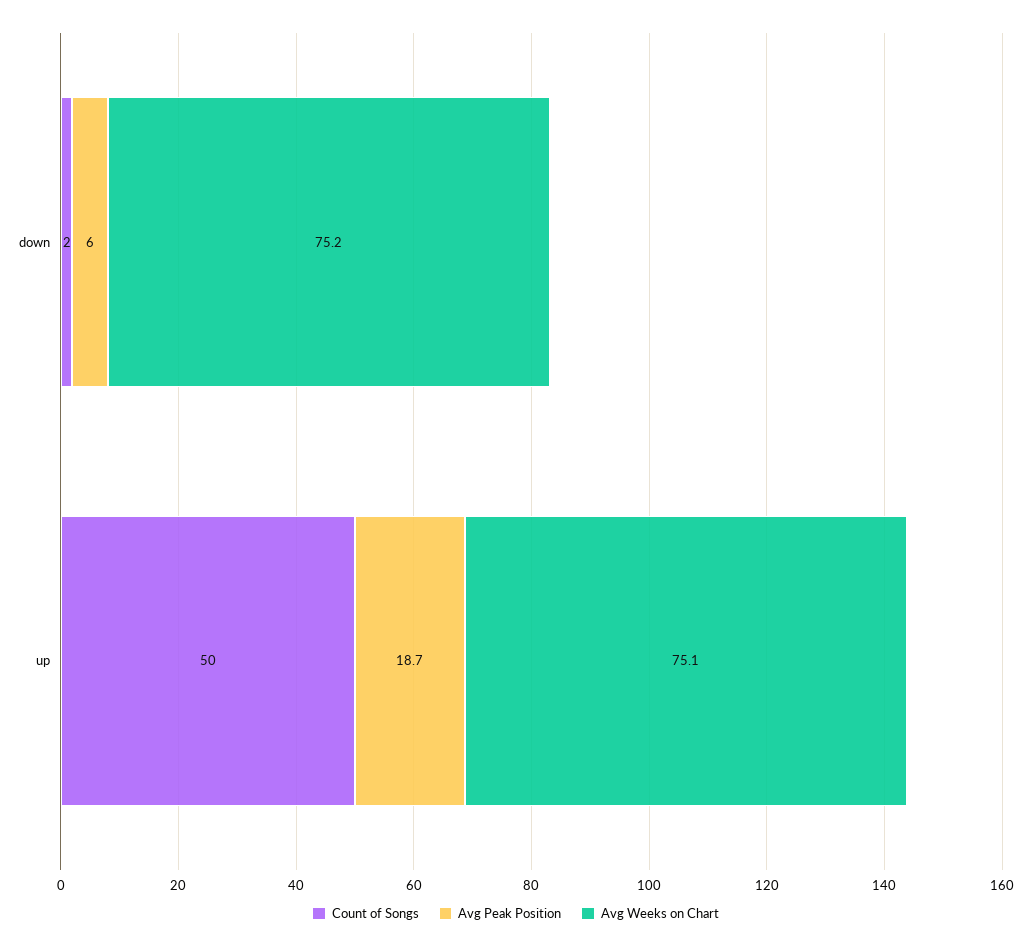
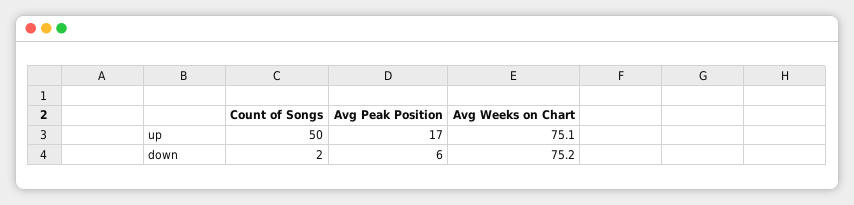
Avg Peak Position, up: 18.7 -> 17

